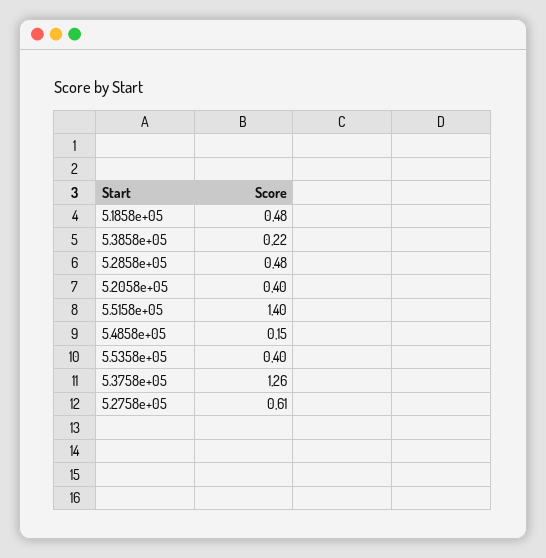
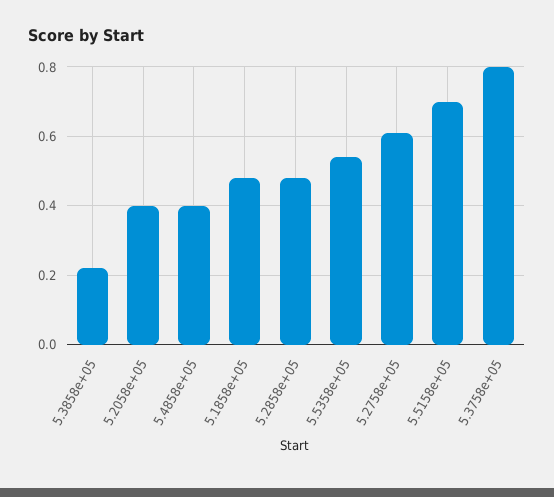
5.5158e+05: 1.4 -> 0.7
5.4858e+05: 0.15 -> 0.4
5.5358e+05: 0.4 -> 0.55
5.3758e+05: 1.26 -> 0.8

